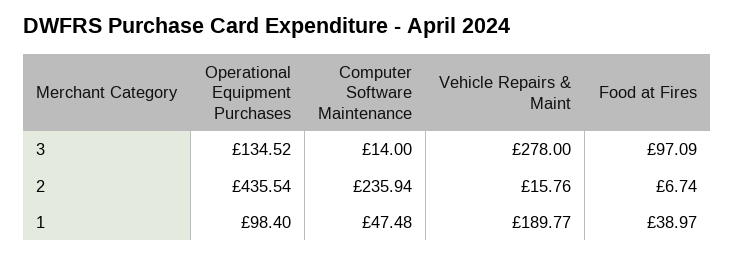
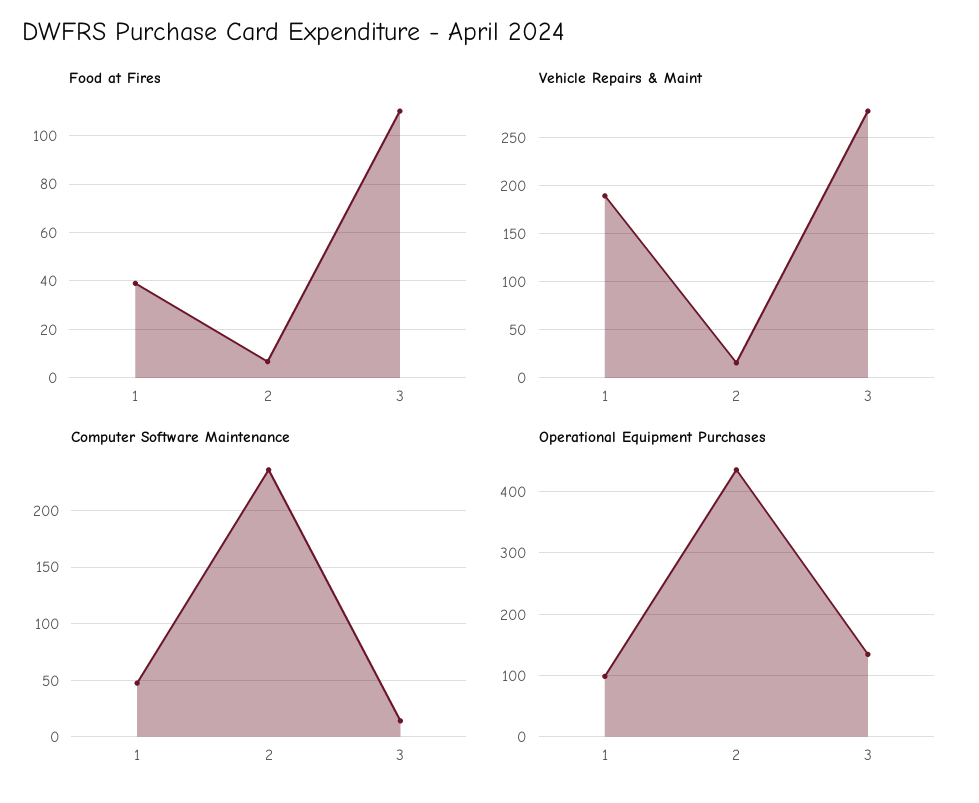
Food at Fires, 3: 97.09 -> 110

